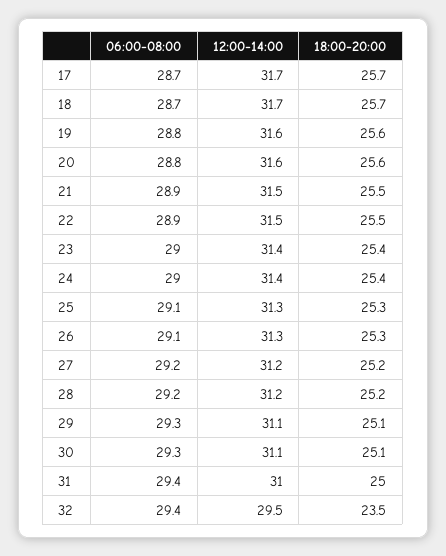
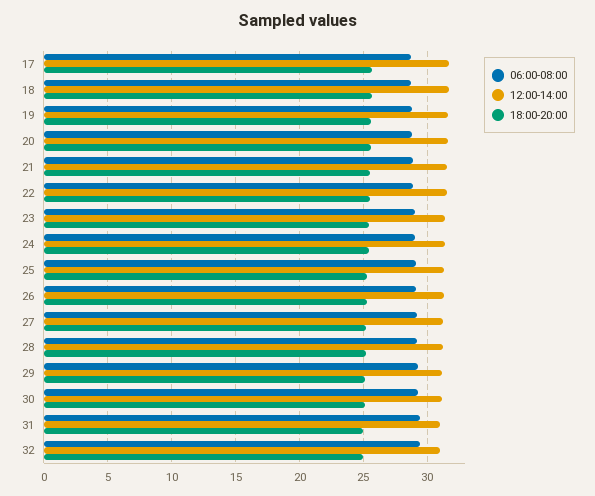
12:00-14:00, 32: 29.5 -> 31
18:00-20:00, 32: 23.5 -> 25

